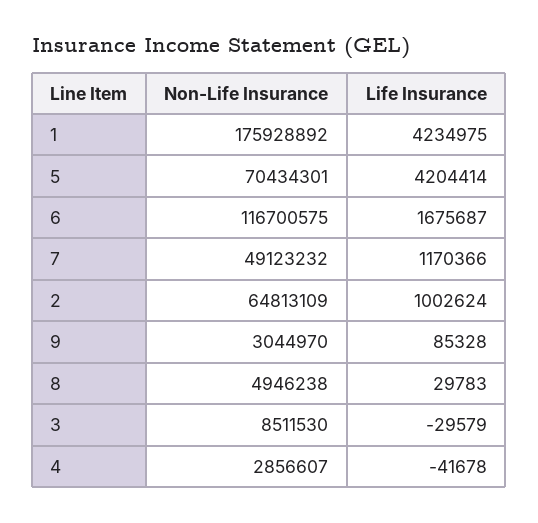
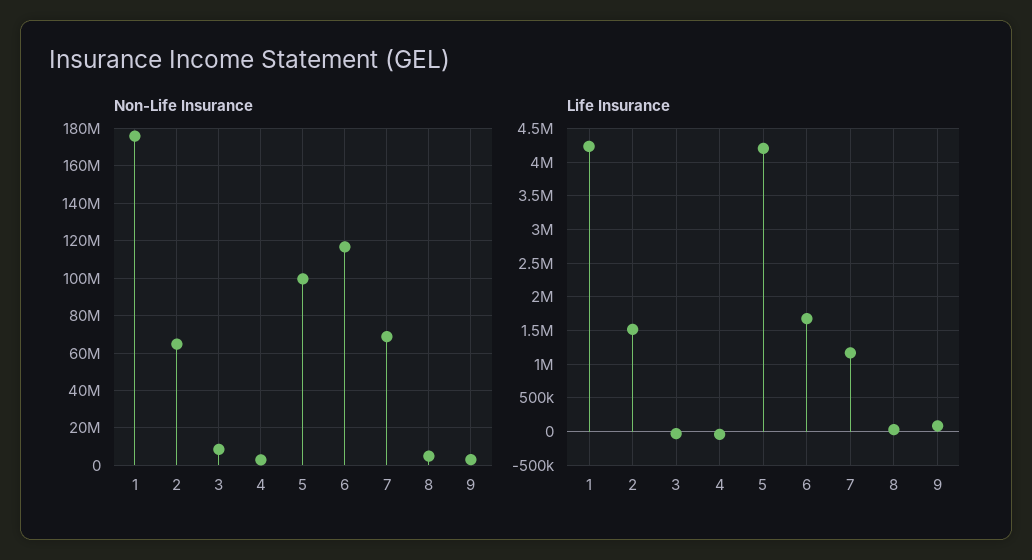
Non-Life Insurance, 5: 70434301 -> 100000000
Non-Life Insurance, 7: 49123232 -> 70000000
Life Insurance, 2: 1002624 -> 1500000

